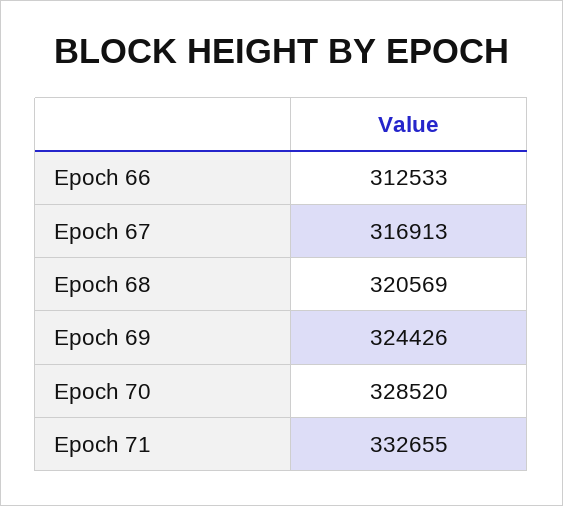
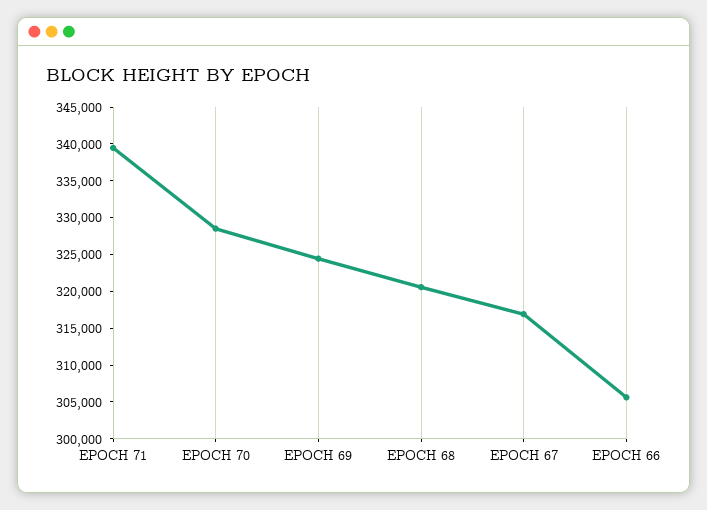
Epoch 66: 312533 -> 305000
Epoch 71: 332655 -> 340000

